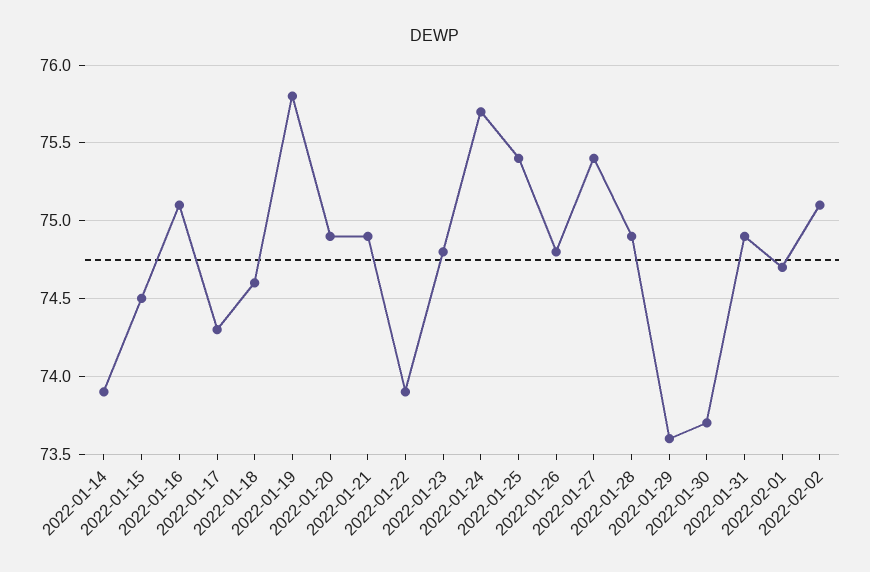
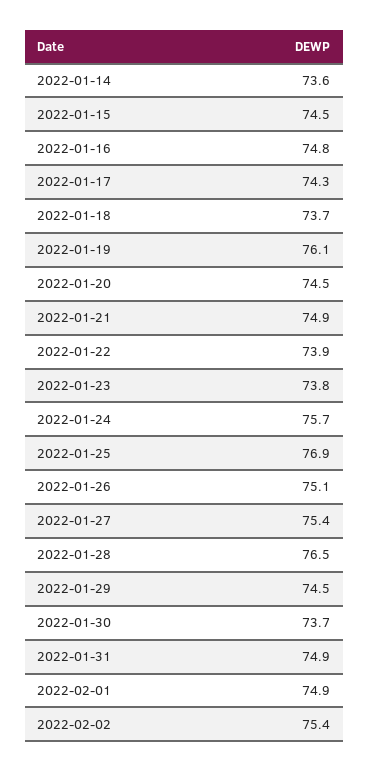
2022-01-14: 73.9 -> 73.6
2022-01-16: 75.1 -> 74.8
2022-01-18: 74.6 -> 73.7
2022-01-19: 75.8 -> 76.1
2022-01-20: 74.9 -> 74.5
2022-01-23: 74.8 -> 73.8
2022-01-25: 75.4 -> 76.9
2022-01-26: 74.8 -> 75.1
2022-01-28: 74.9 -> 76.5
2022-01-29: 73.6 -> 74.5
2022-02-01: 74.7 -> 74.9
2022-02-02: 75.1 -> 75.4

